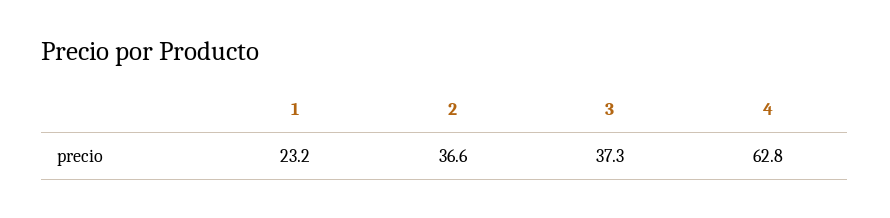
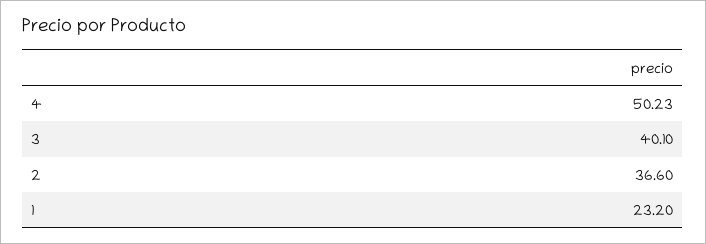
3: 37.3 -> 40.1
4: 62.8 -> 50.23

